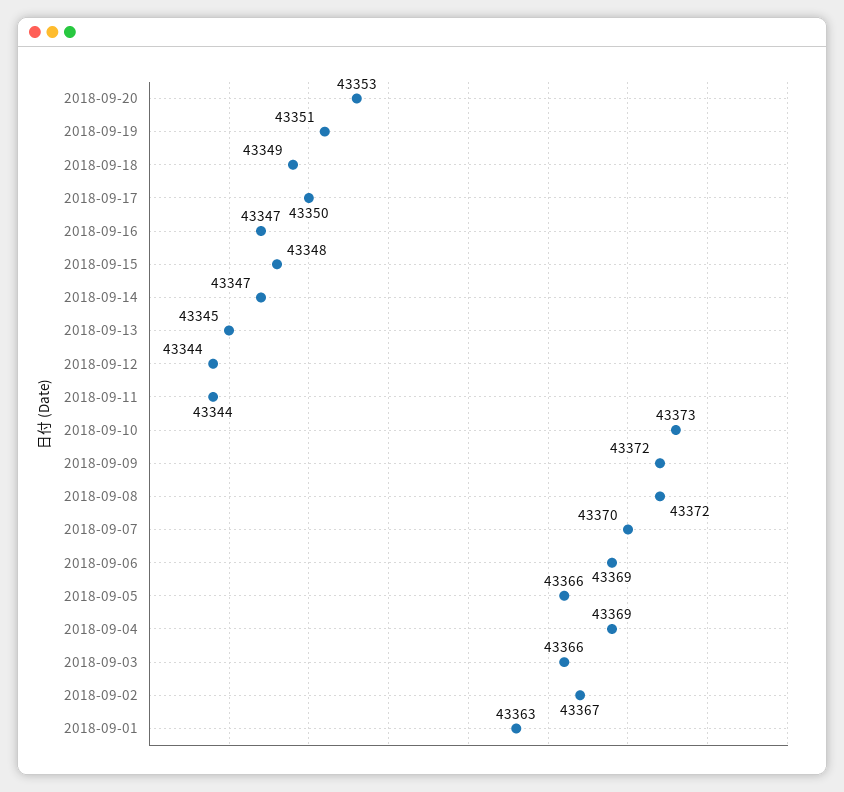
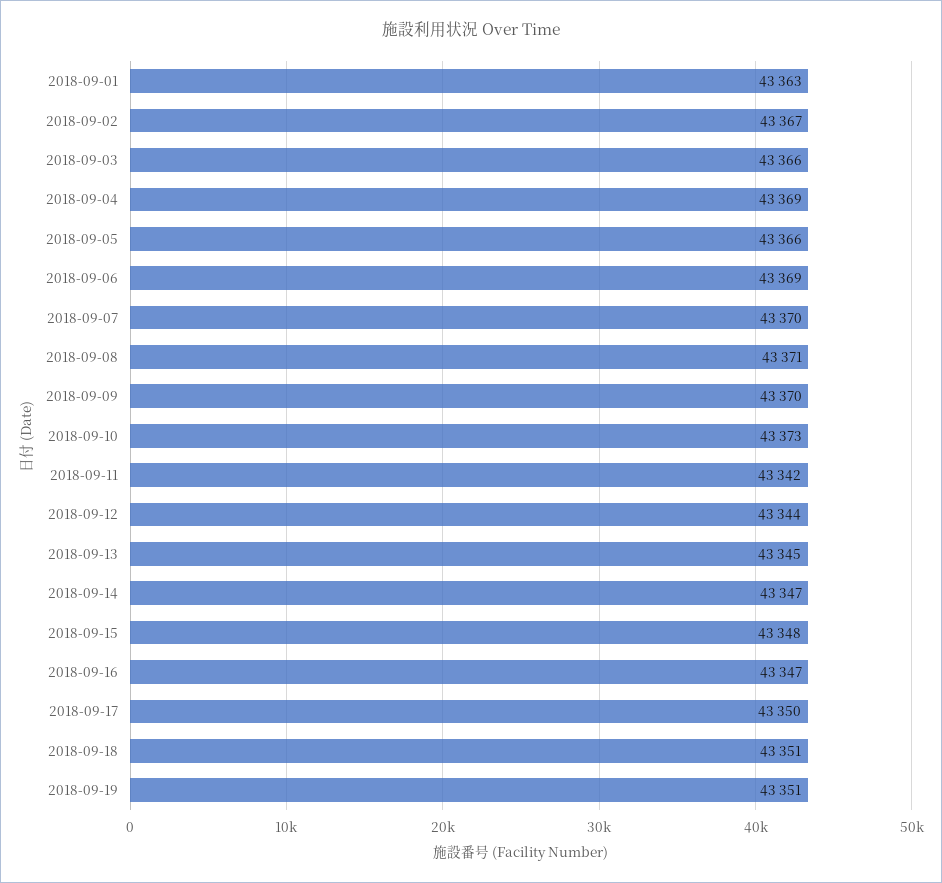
2018-09-20: 43353 -> none
2018-09-18: 43349 -> 43351
2018-09-11: 43344 -> 43342
2018-09-09: 43372 -> 43370
2018-09-08: 43372 -> 43371

